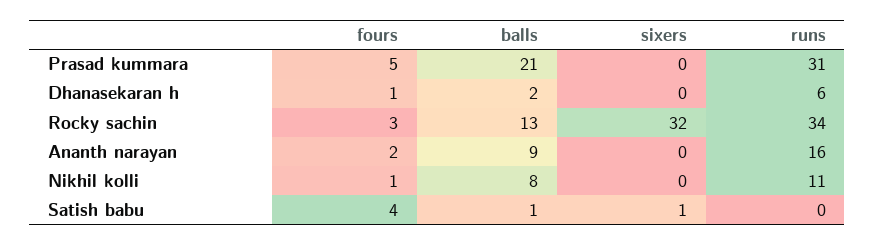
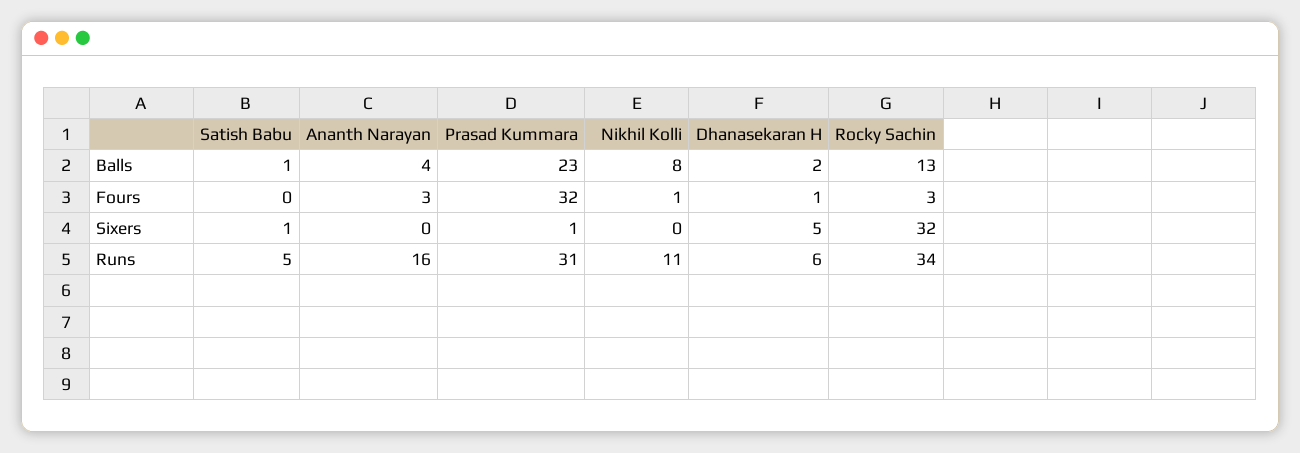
fours, Prasad kummara: 5 -> 32
balls, Prasad kummara: 21 -> 23
sixers, Prasad kummara: 0 -> 1
sixers, Dhanasekaran h: 0 -> 5
fours, Ananth narayan: 2 -> 3
balls, Ananth narayan: 9 -> 4
fours, Satish babu: 4 -> 0
runs, Satish babu: 0 -> 5

